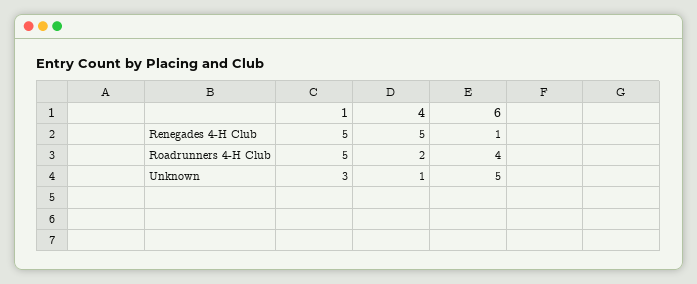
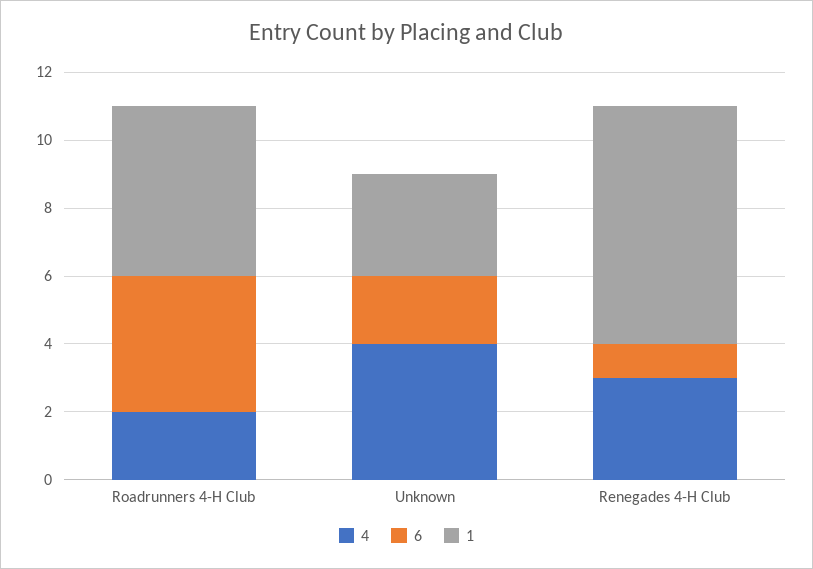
1, Renegades 4-H Club: 5 -> 7
4, Renegades 4-H Club: 5 -> 3
4, Unknown: 1 -> 4
6, Unknown: 5 -> 2

